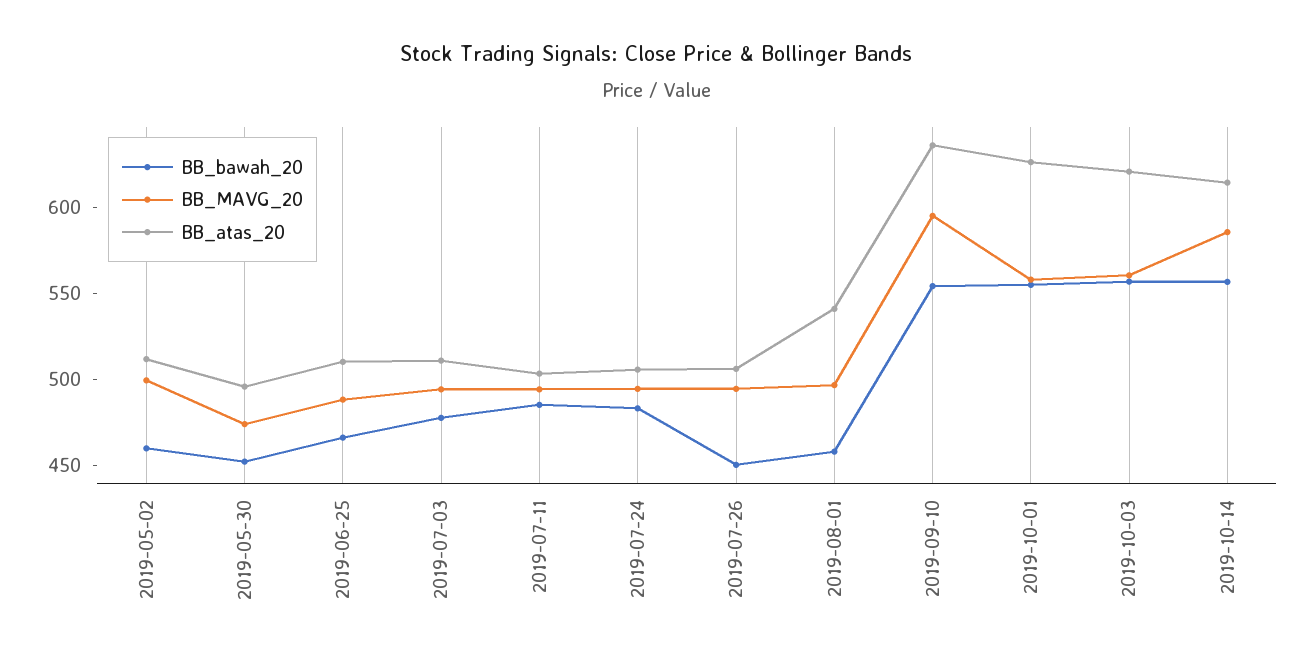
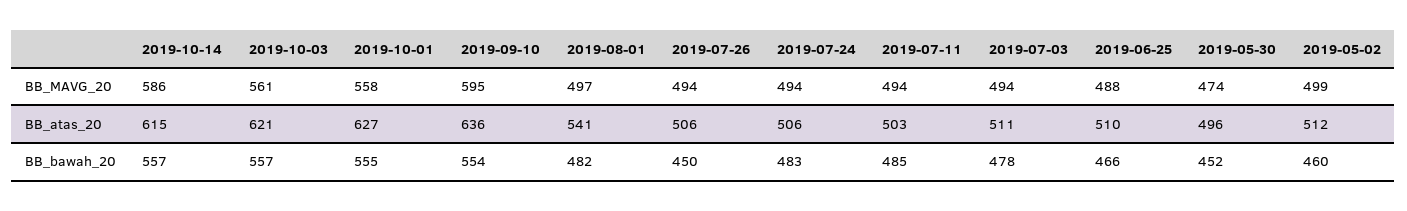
BB_bawah_20, 2019-08-01: 460 -> 482

